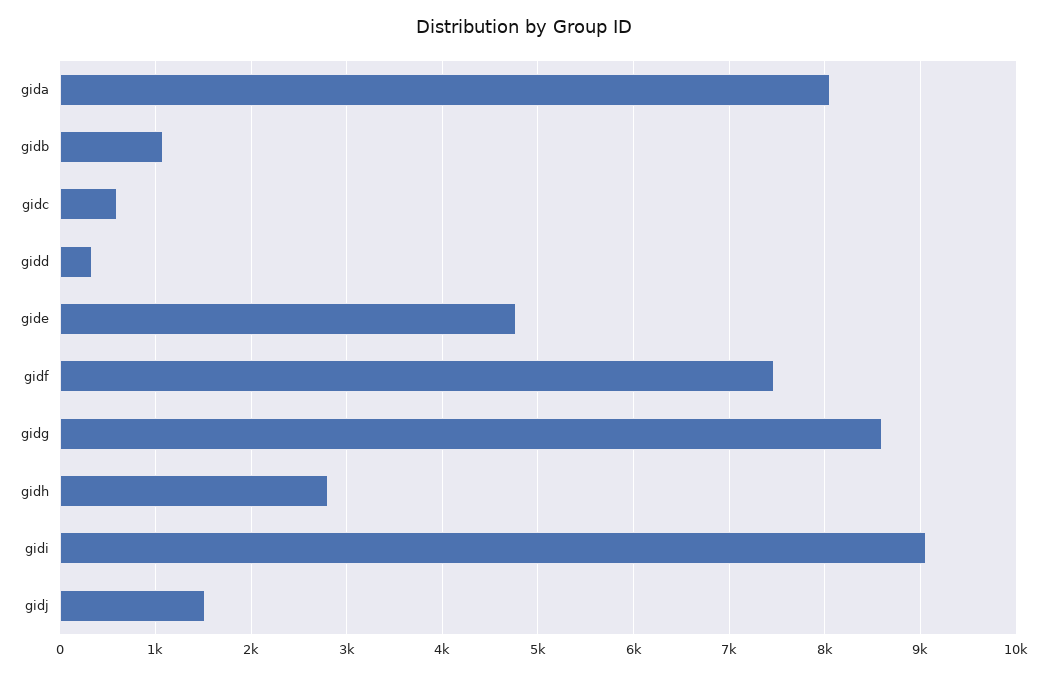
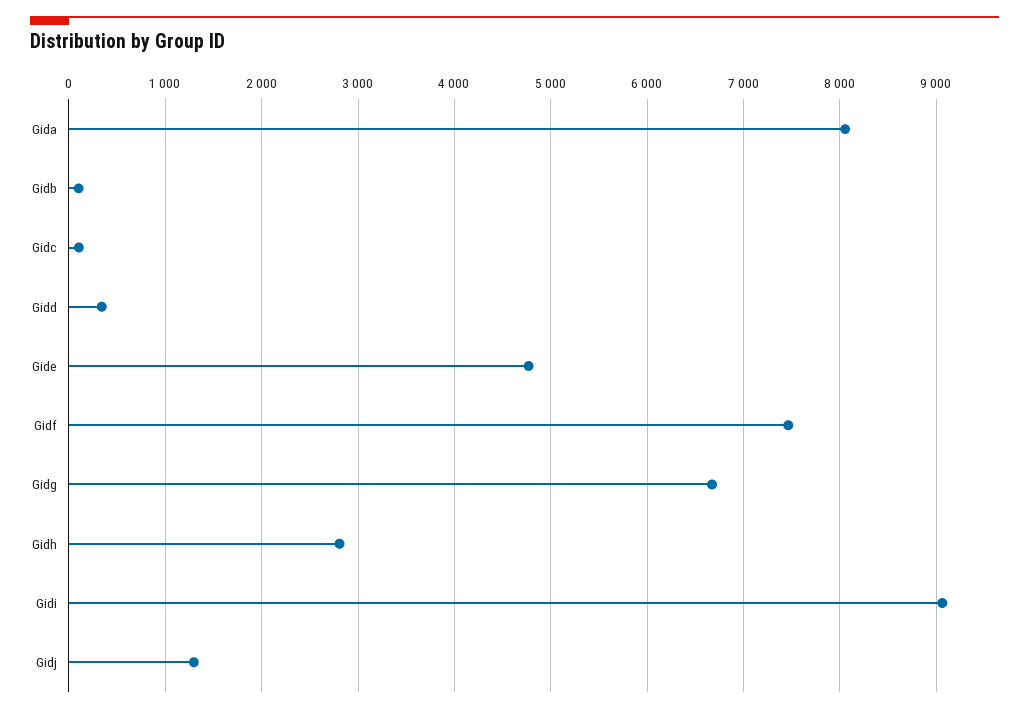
gidb: 1100 -> 100
gidc: 600 -> 100
gidg: 8600 -> 6700
gidj: 1500 -> 1300

